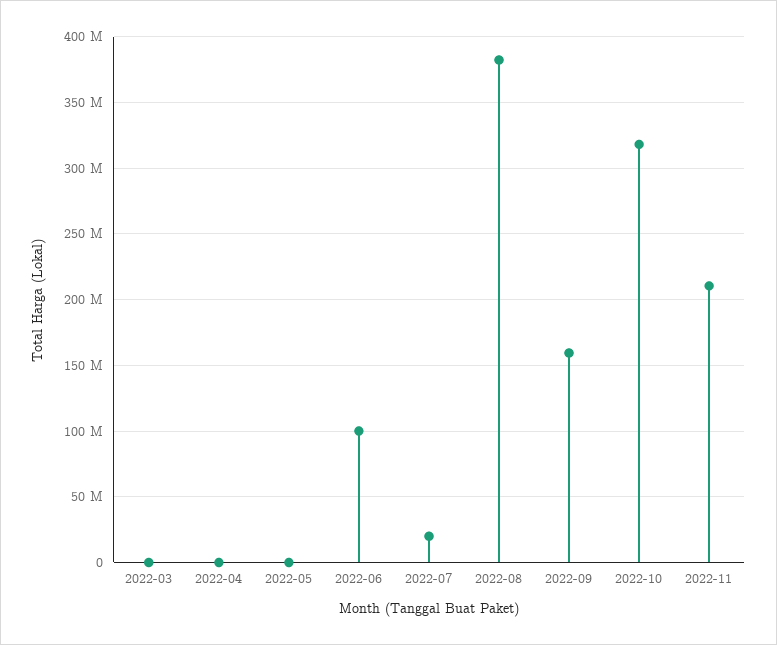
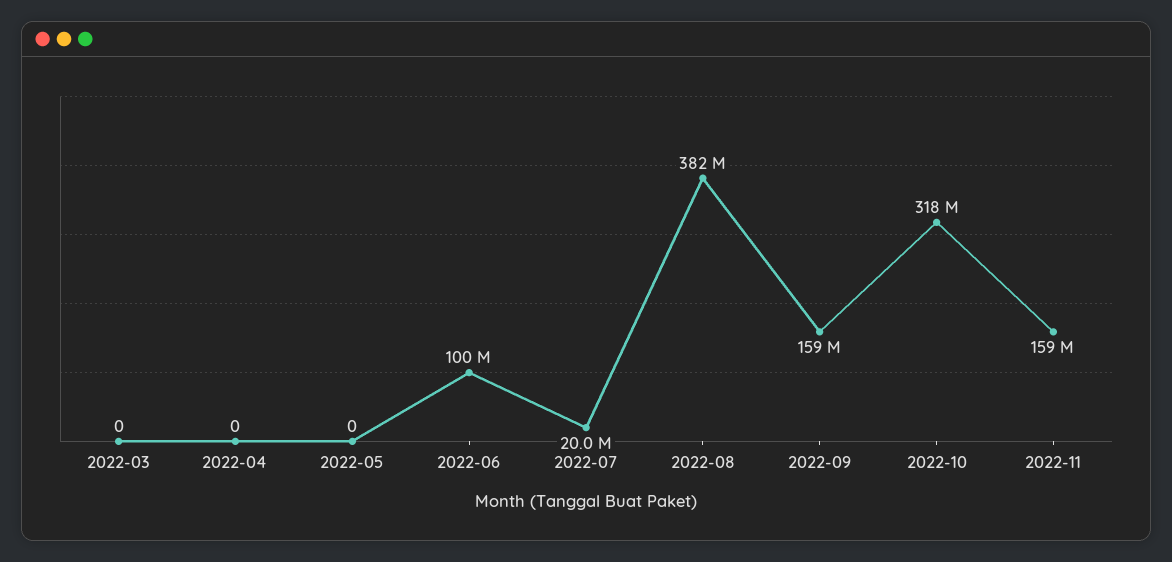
2022-11: 210000000 -> 159000000

